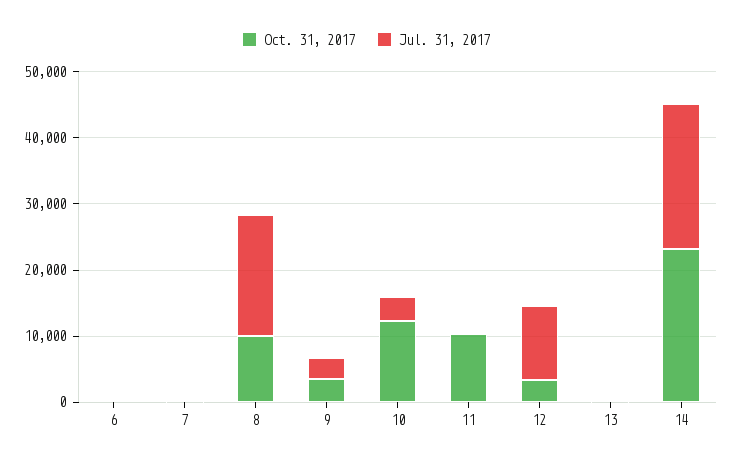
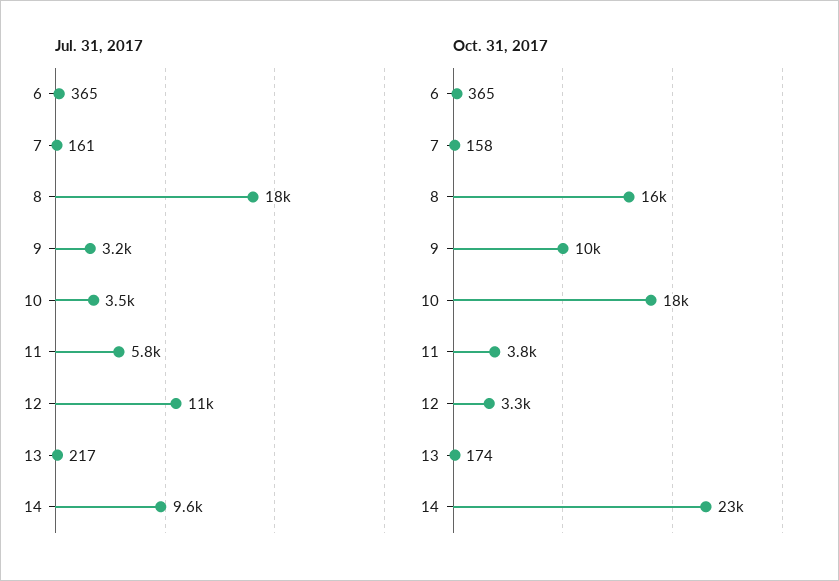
Oct. 31, 2017, 8: 10000 -> 16000
Oct. 31, 2017, 9: 4000 -> 10000
Oct. 31, 2017, 10: 12000 -> 18000
Oct. 31, 2017, 11: 10000 -> 3800
Jul. 31, 2017, 11: 0 -> 5800
Jul. 31, 2017, 14: 22000 -> 9600

